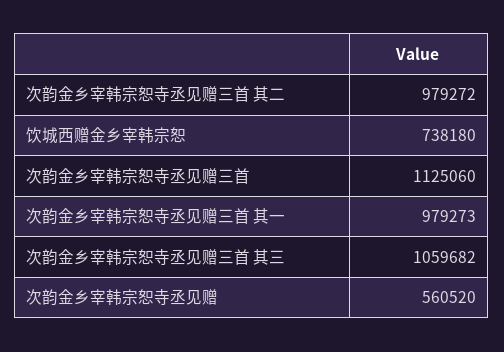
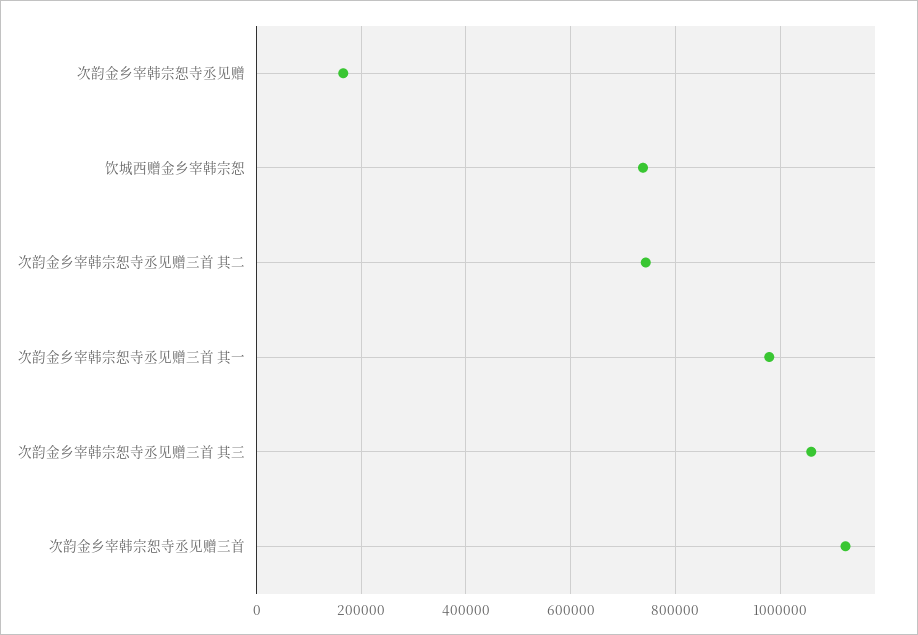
次韵金乡宰韩宗恕寺丞见赠三首 其二: 979272 -> 740000
次韵金乡宰韩宗恕寺丞见赠: 560520 -> 160000

